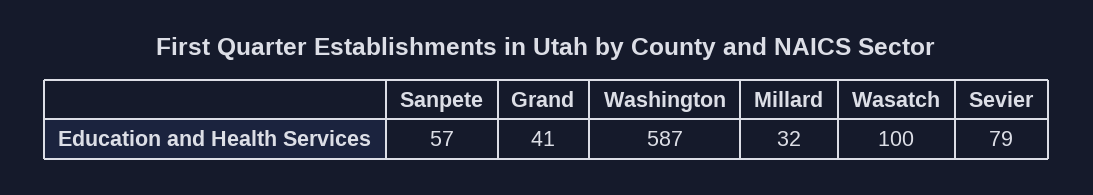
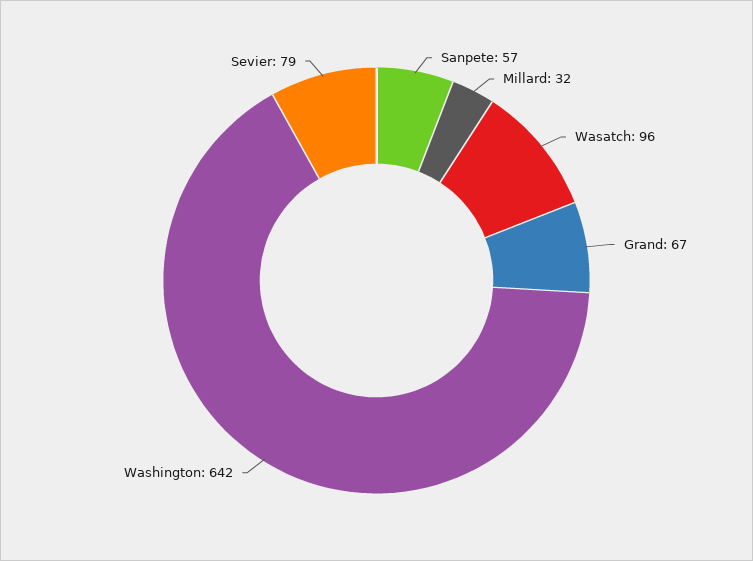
Grand: 41 -> 67
Washington: 587 -> 642
Wasatch: 100 -> 96

